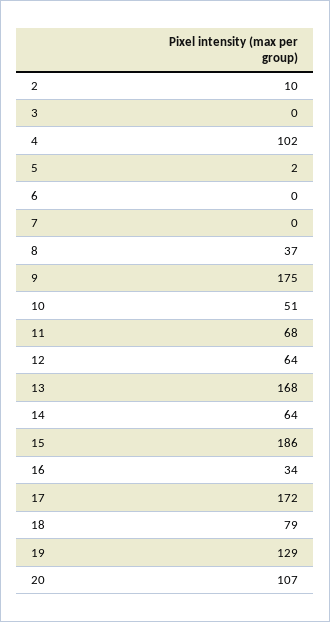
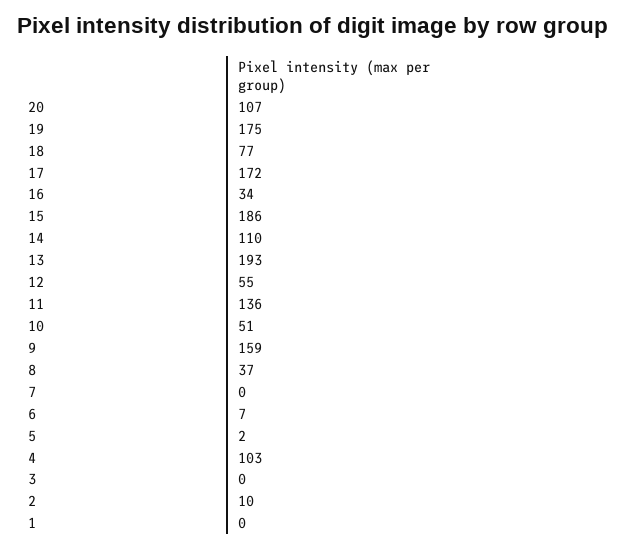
4: 102 -> 103
6: 0 -> 7
9: 175 -> 159
11: 68 -> 136
12: 64 -> 55
13: 168 -> 193
14: 64 -> 110
18: 79 -> 77
19: 129 -> 175
1: none -> 0

